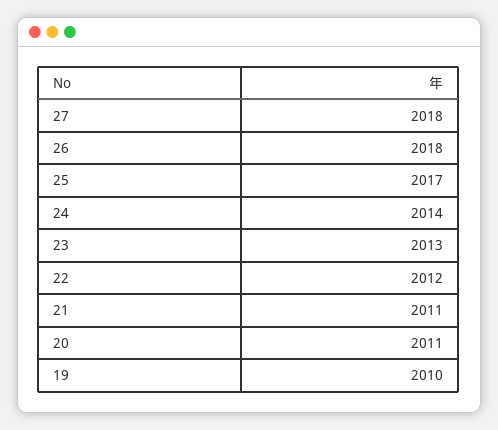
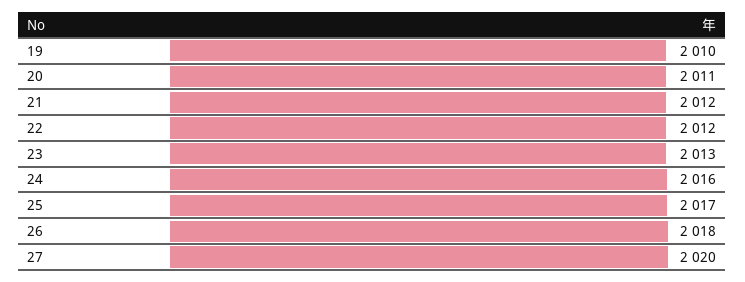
27: 2018 -> 2020
24: 2014 -> 2016
21: 2011 -> 2012

